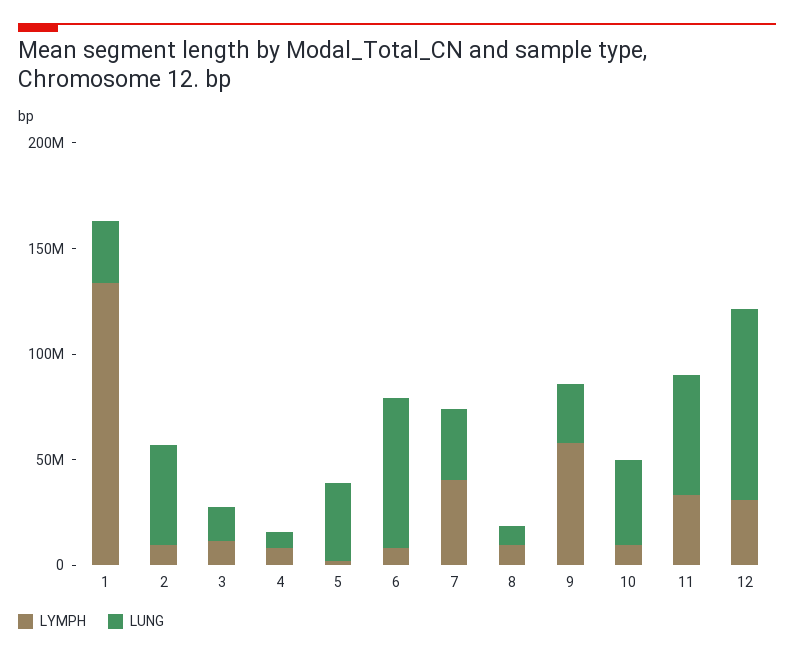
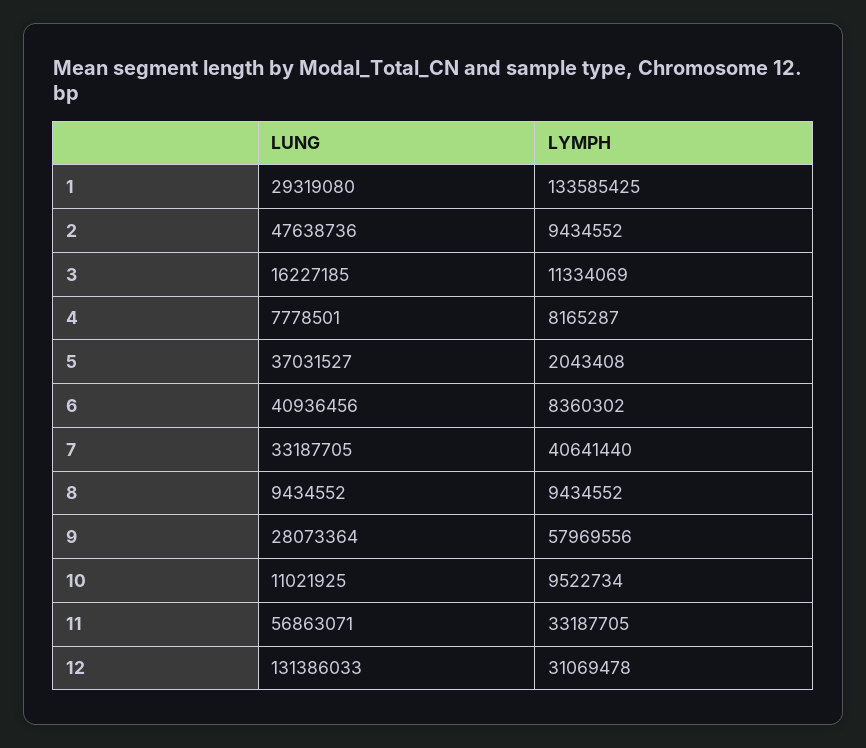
LUNG, 6: 70000000 -> 40936456
LUNG, 10: 40000000 -> 11021925
LUNG, 12: 90000000 -> 131386033

